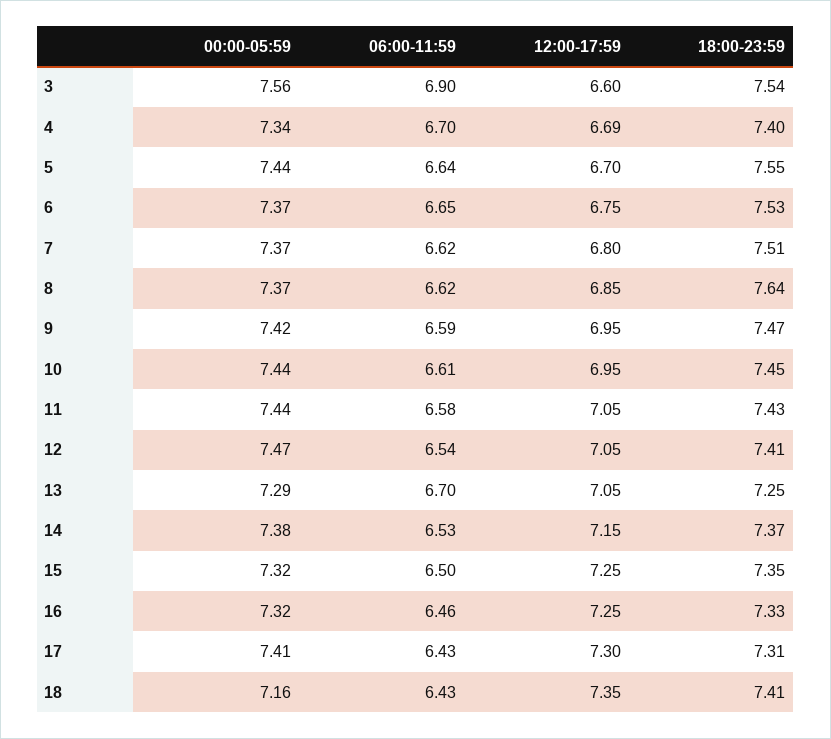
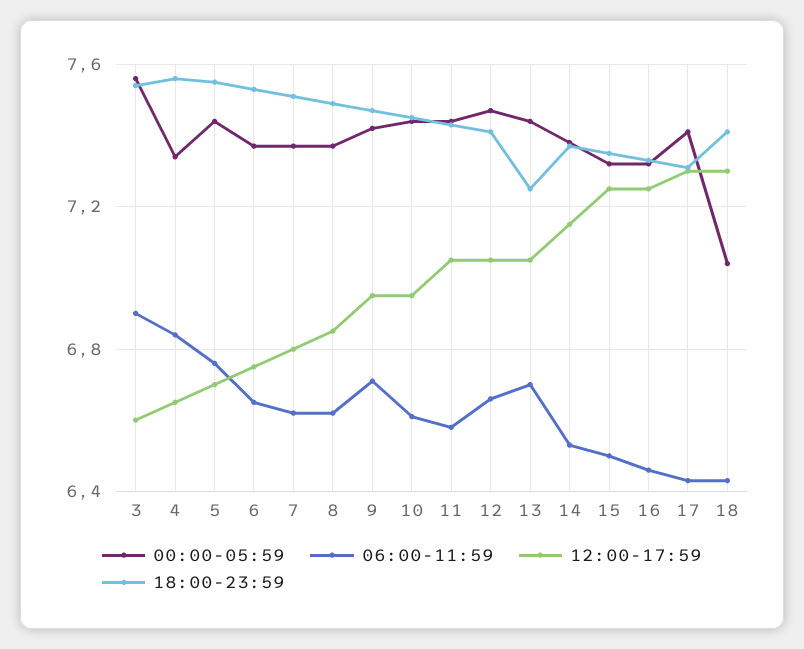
06:00-11:59, 4: 6.7 -> 6.85
12:00-17:59, 4: 6.69 -> 6.65
18:00-23:59, 4: 7.4 -> 7.55
06:00-11:59, 5: 6.64 -> 6.75
18:00-23:59, 8: 7.64 -> 7.5
06:00-11:59, 9: 6.59 -> 6.7
06:00-11:59, 12: 6.54 -> 6.65
00:00-05:59, 13: 7.29 -> 7.45
00:00-05:59, 18: 7.16 -> 7.05
12:00-17:59, 18: 7.35 -> 7.3

